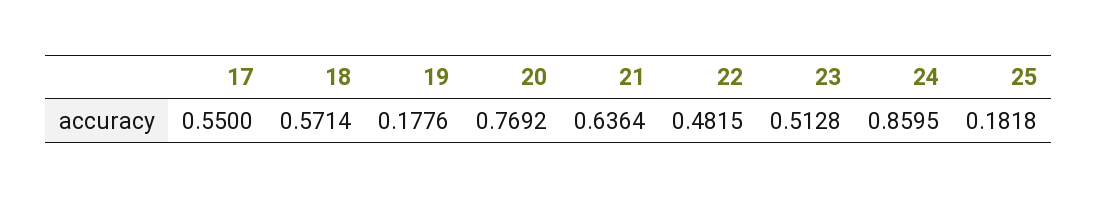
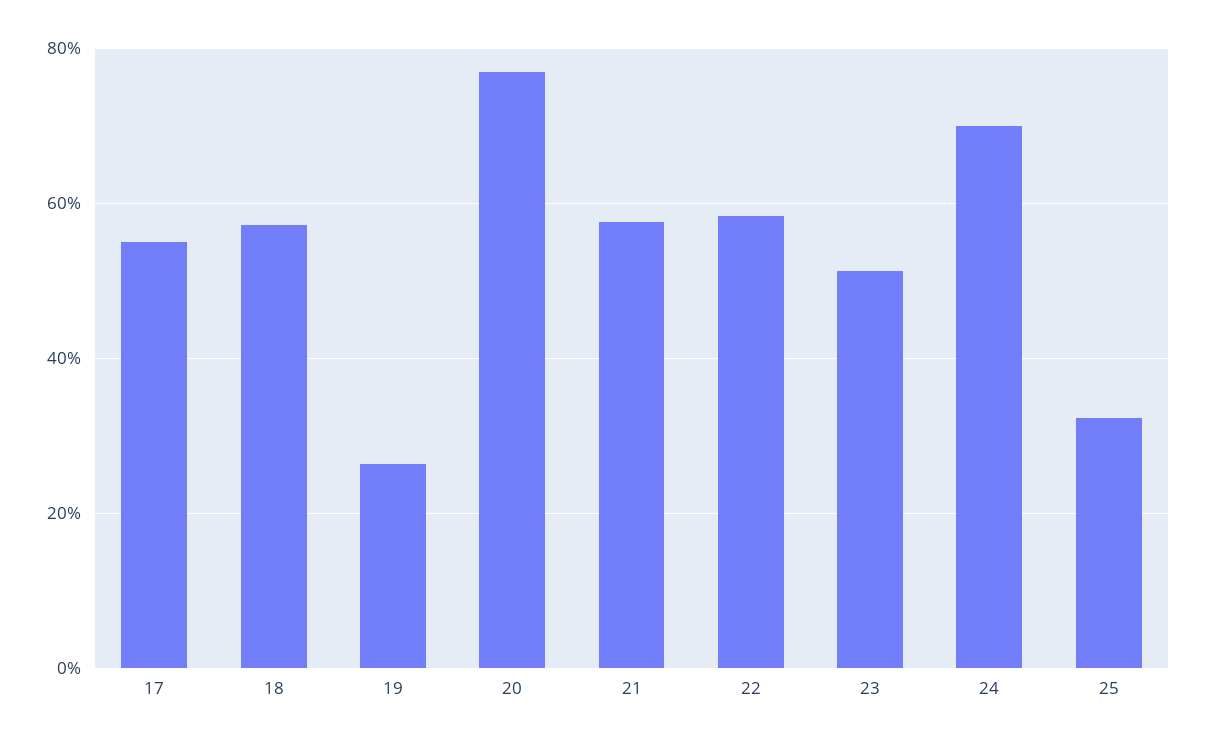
19: 0.1776 -> 0.26
21: 0.6364 -> 0.58
22: 0.4815 -> 0.58
24: 0.8595 -> 0.7
25: 0.1818 -> 0.32

